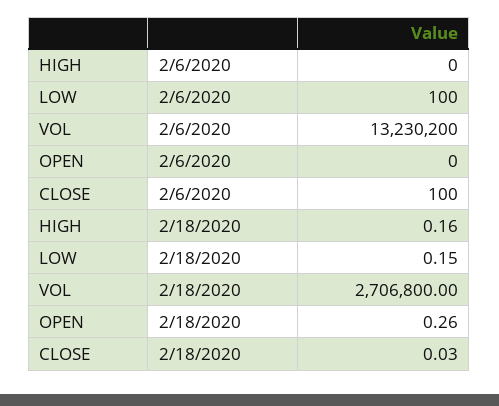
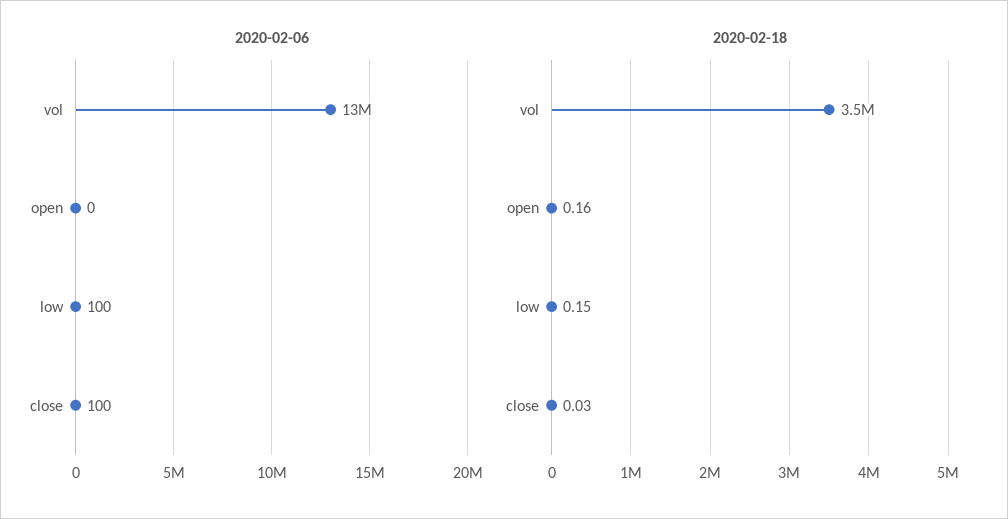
2/6/2020, HIGH: 0 -> none
2/18/2020, HIGH: 0.16 -> none
2/18/2020, VOL: 2706800 -> 3500000
2/18/2020, OPEN: 0.26 -> 0.16

